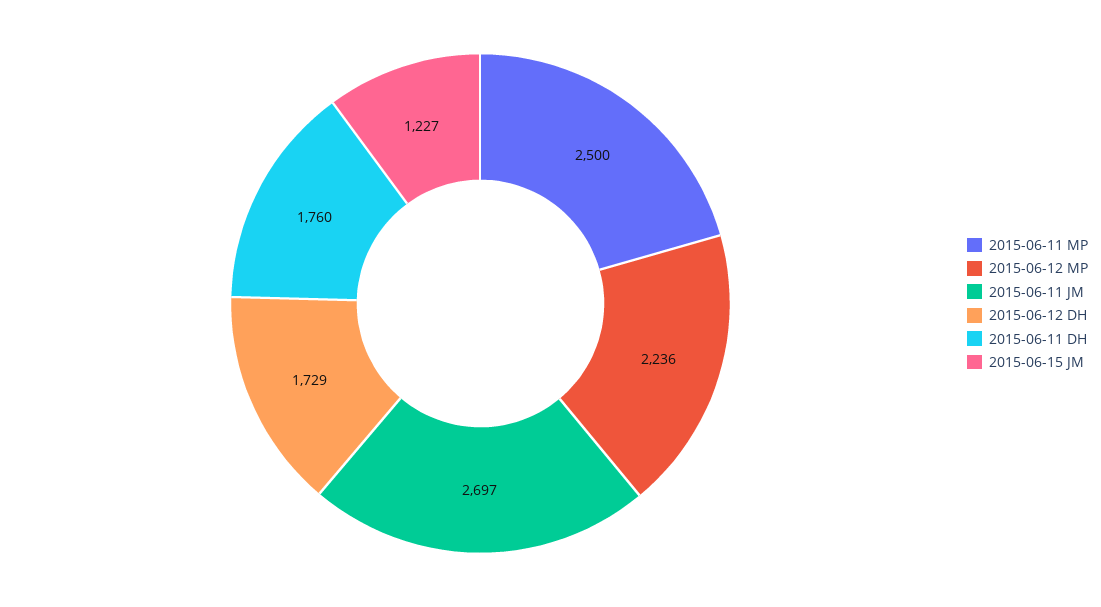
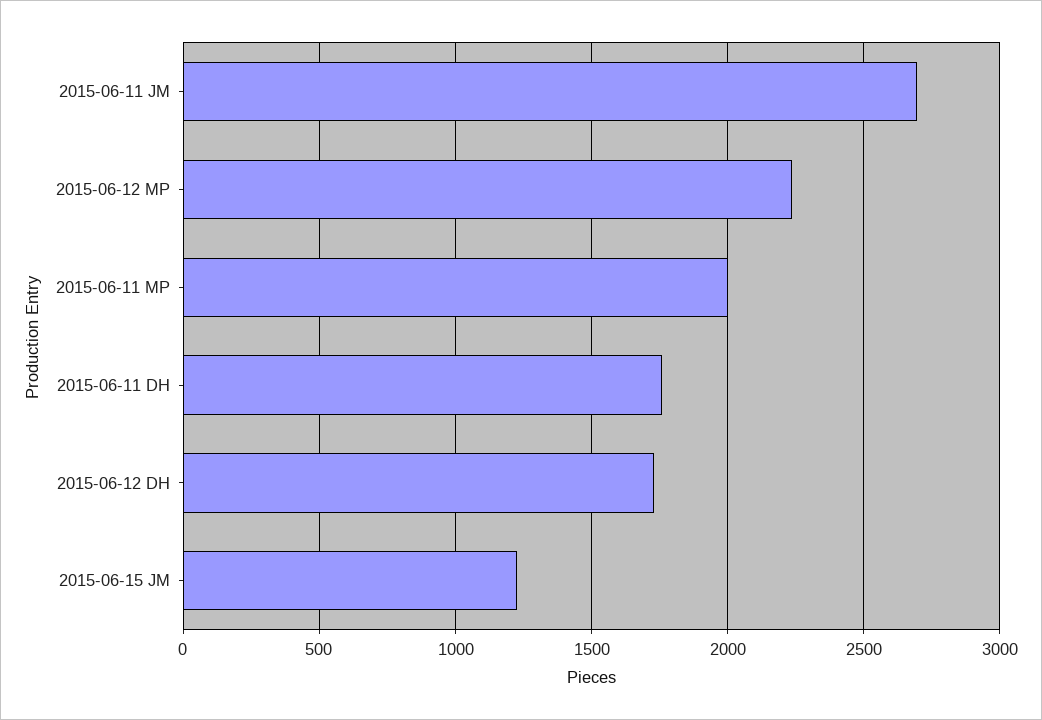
2015-06-11 MP: 2500 -> 2000

